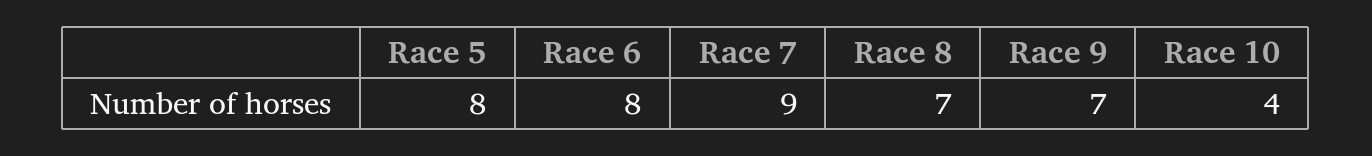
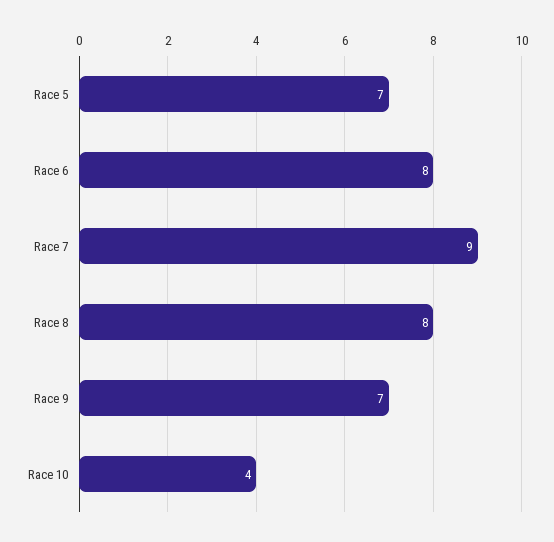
Race 5: 8 -> 7
Race 8: 7 -> 8

